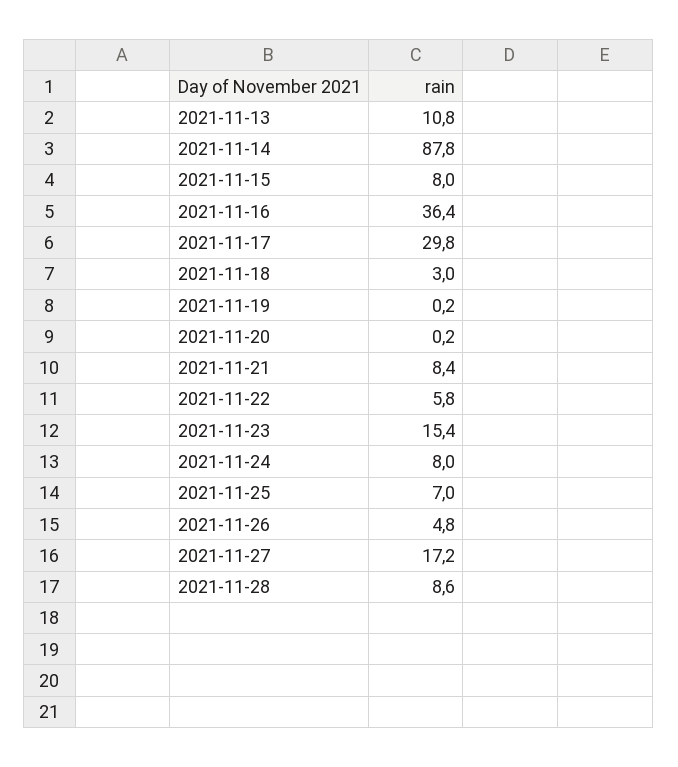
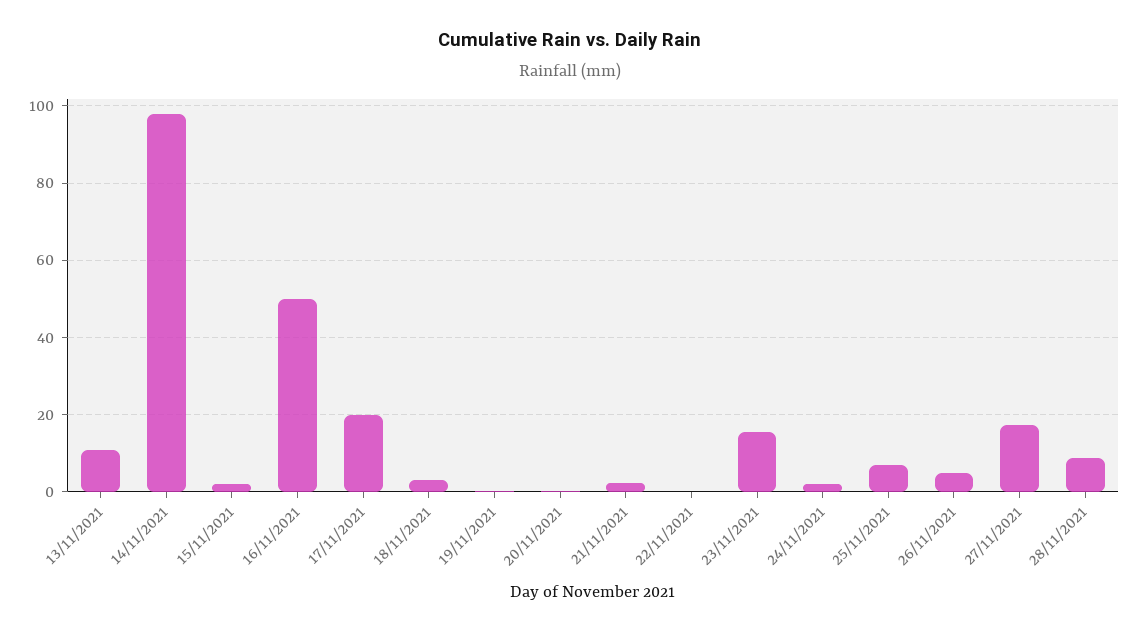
2021-11-14: 87.8 -> 98
2021-11-15: 8 -> 2
2021-11-16: 36.4 -> 50
2021-11-17: 29.8 -> 20
2021-11-21: 8.4 -> 2
2021-11-22: 5.8 -> 0
2021-11-24: 8 -> 2

